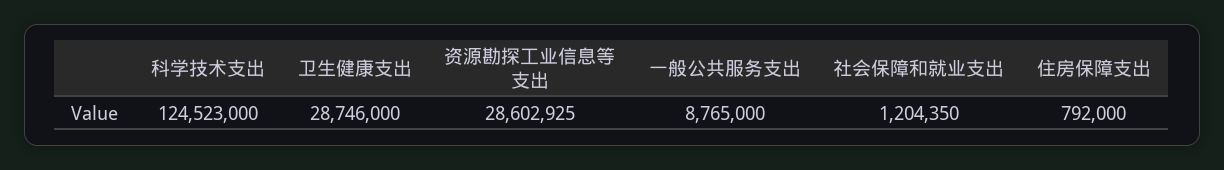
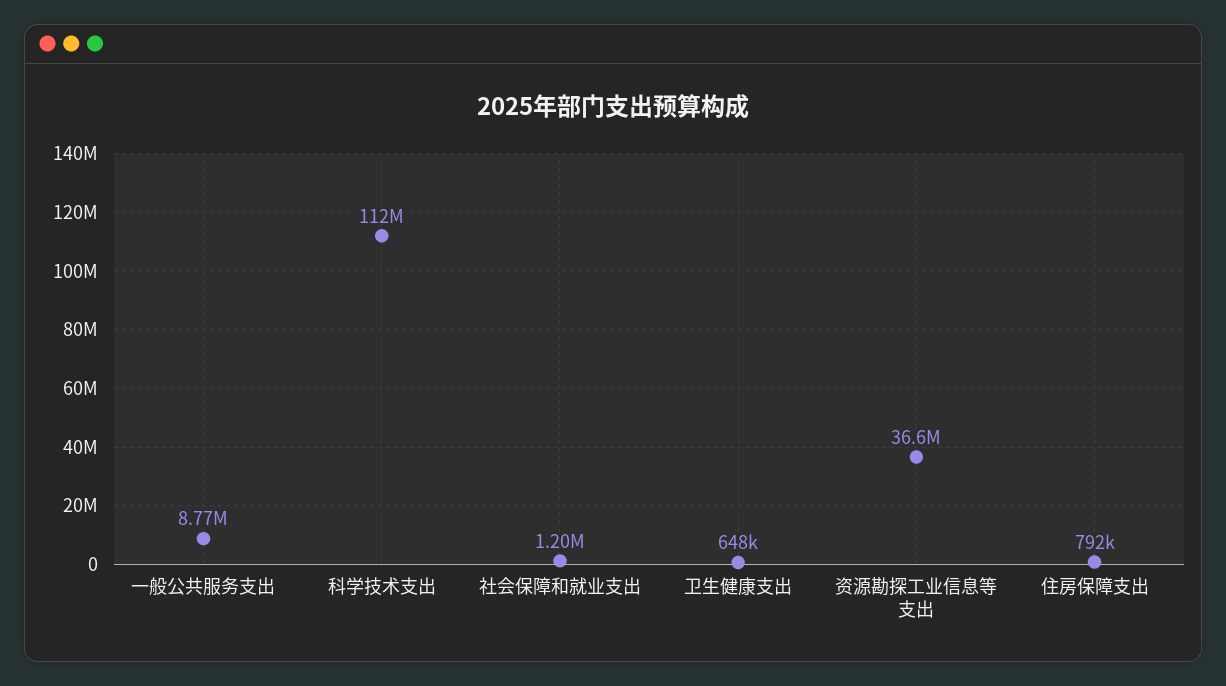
科学技术支出: 124523000 -> 112000000
卫生健康支出: 28746000 -> 648000
资源勘探工业信息等支出: 28602925 -> 36600000

